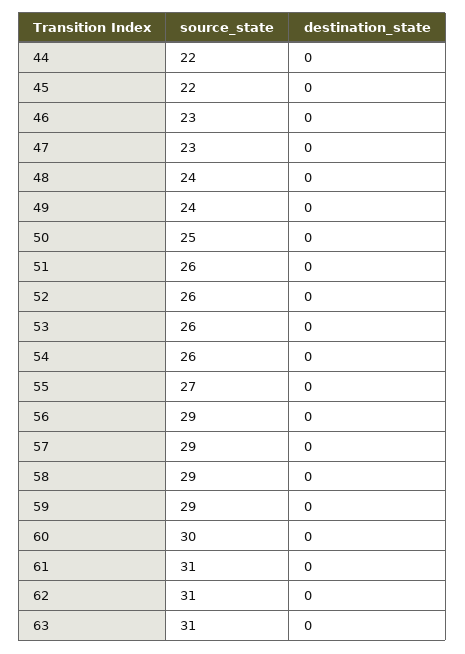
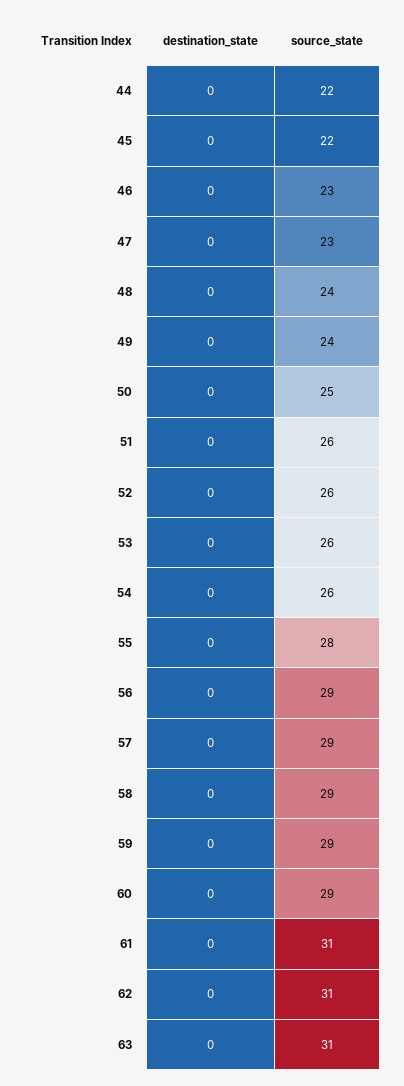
source_state, 55: 27 -> 28
source_state, 60: 30 -> 29

